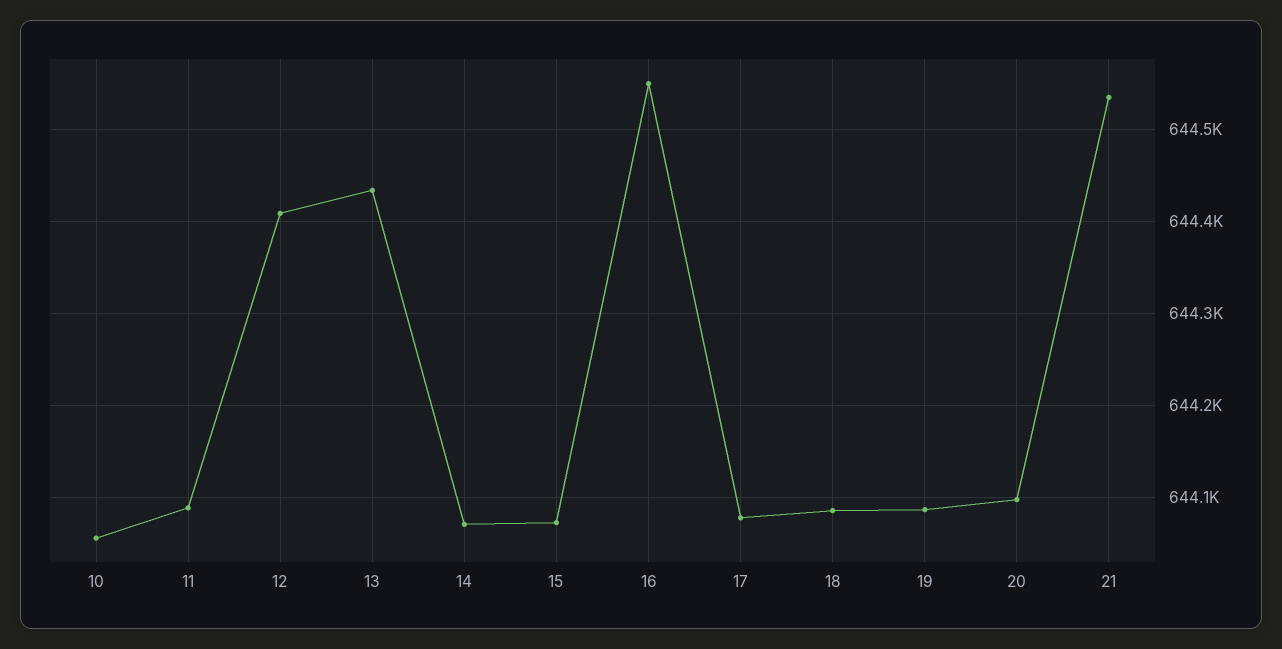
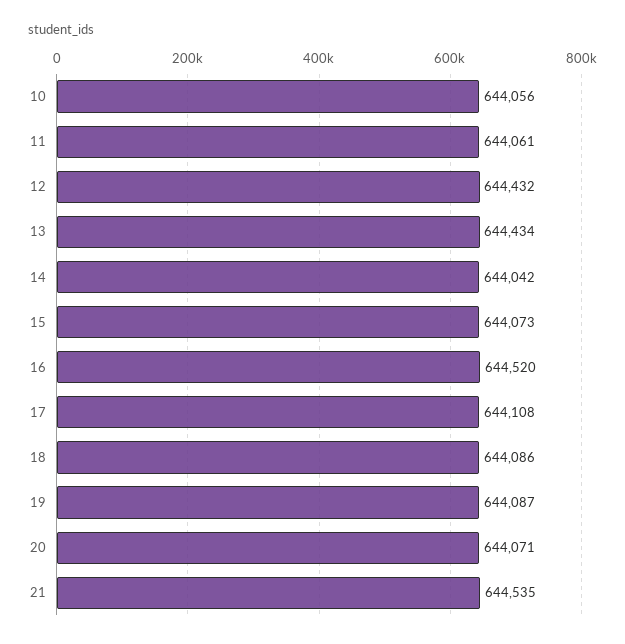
11: 644090 -> 644061
12: 644410 -> 644432
14: 644070 -> 644042
16: 644550 -> 644520
17: 644080 -> 644108
20: 644100 -> 644071

